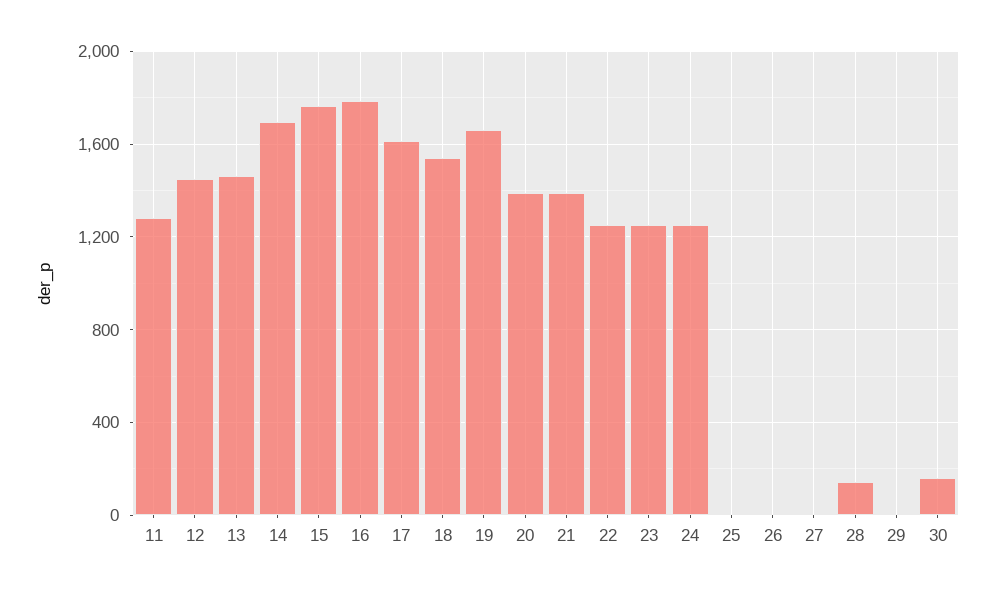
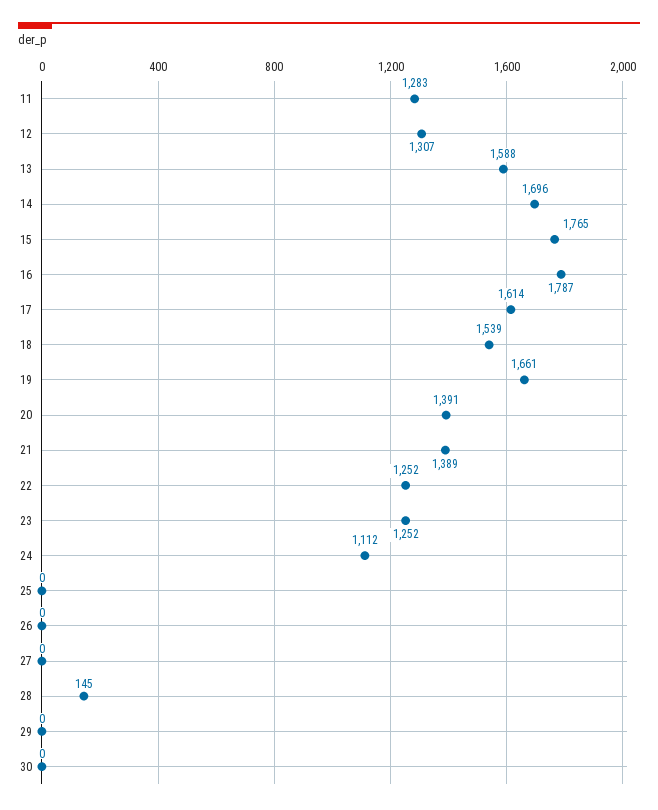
12: 1450 -> 1307
13: 1450 -> 1588
24: 1250 -> 1112
30: 150 -> 0

